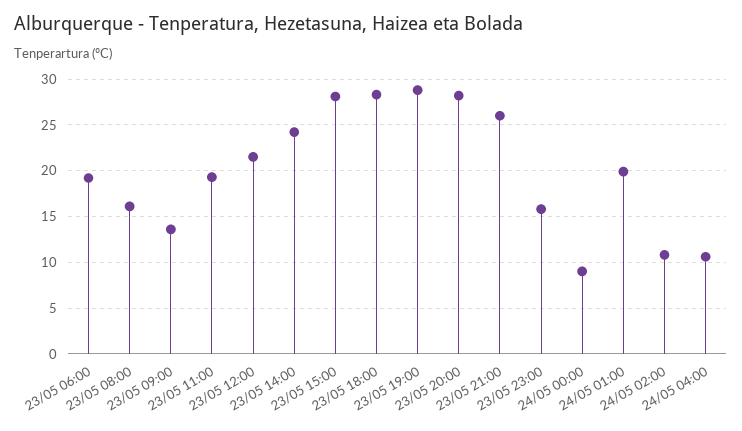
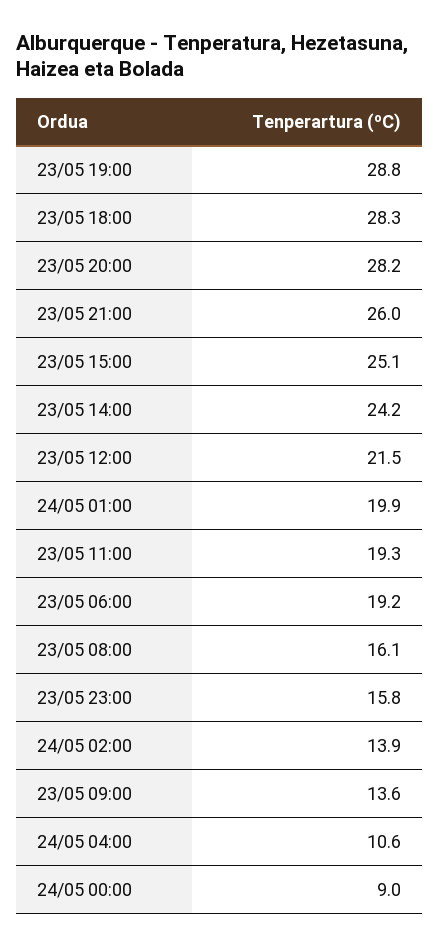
23/05 15:00: 28 -> 25.1
24/05 02:00: 11 -> 13.9

